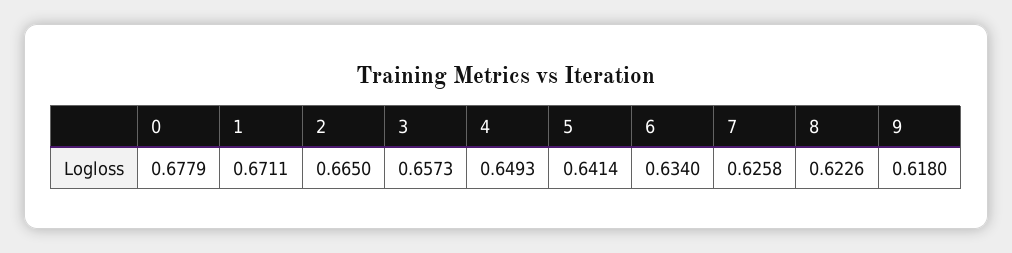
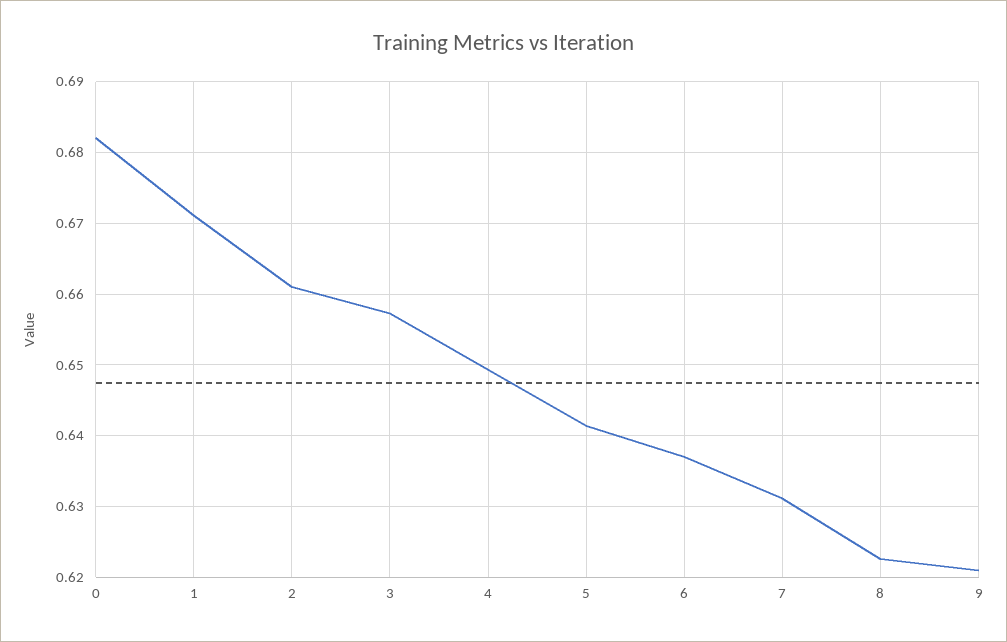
0: 0.6779 -> 0.682
2: 0.665 -> 0.661
6: 0.634 -> 0.637
7: 0.6258 -> 0.631
9: 0.618 -> 0.621

